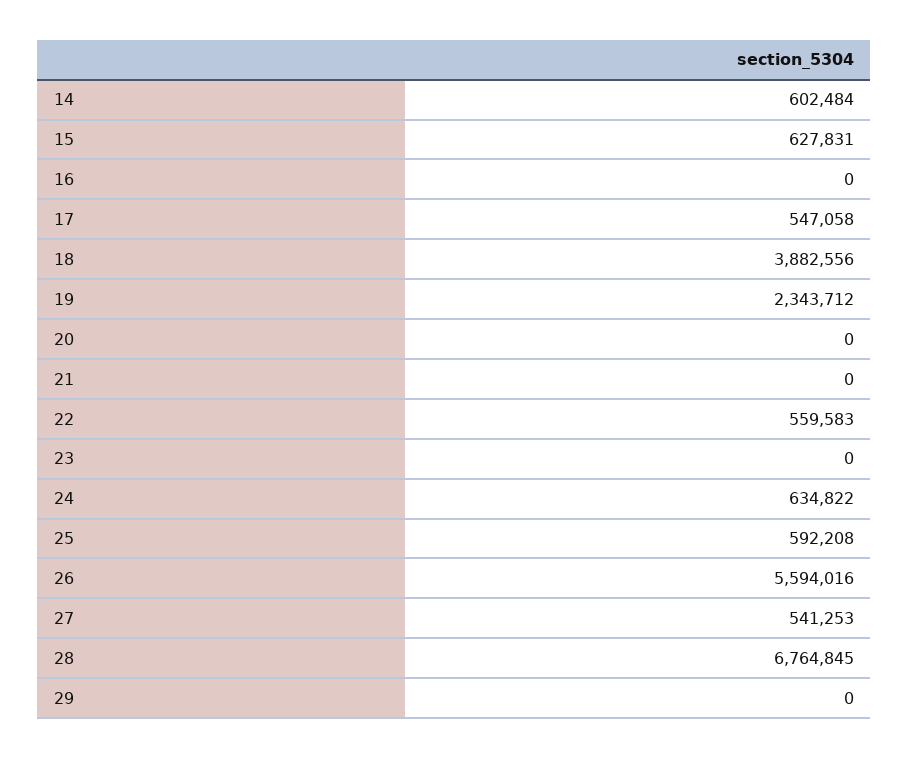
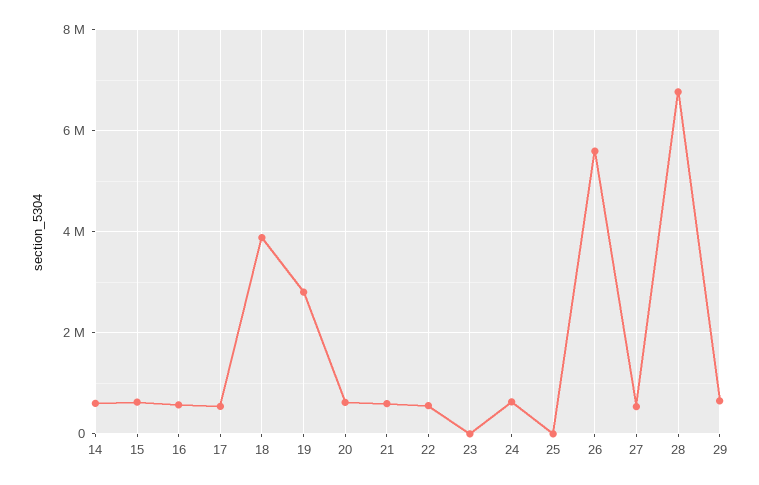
16: 0 -> 600000
19: 2343712 -> 2800000
20: 0 -> 600000
21: 0 -> 600000
25: 592208 -> 0
29: 0 -> 600000

